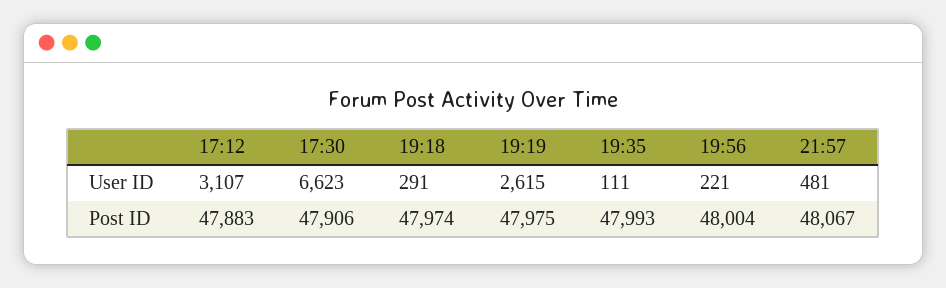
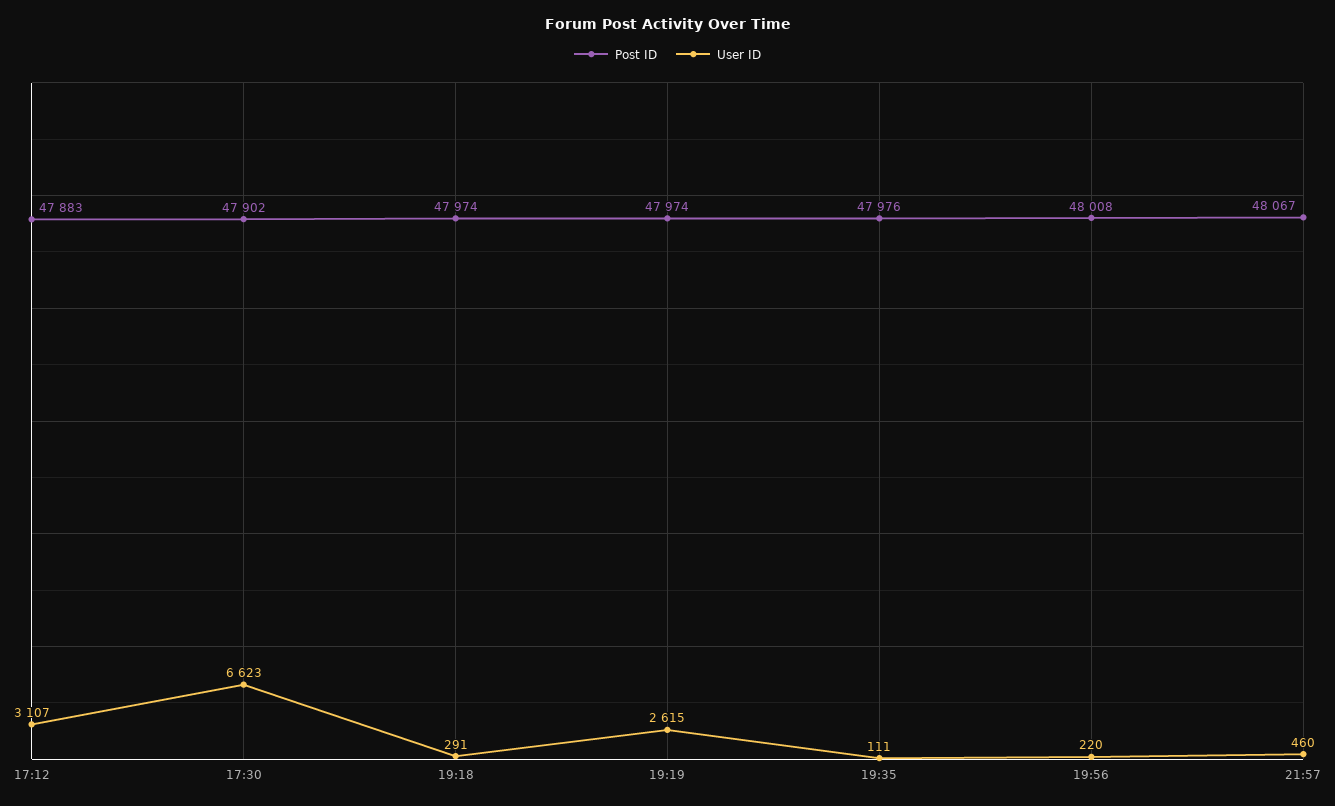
User ID, 19:56: 221 -> 220
User ID, 21:57: 481 -> 460
Post ID, 17:30: 47906 -> 47902
Post ID, 19:19: 47975 -> 47974
Post ID, 19:35: 47993 -> 47976
Post ID, 19:56: 48004 -> 48008

